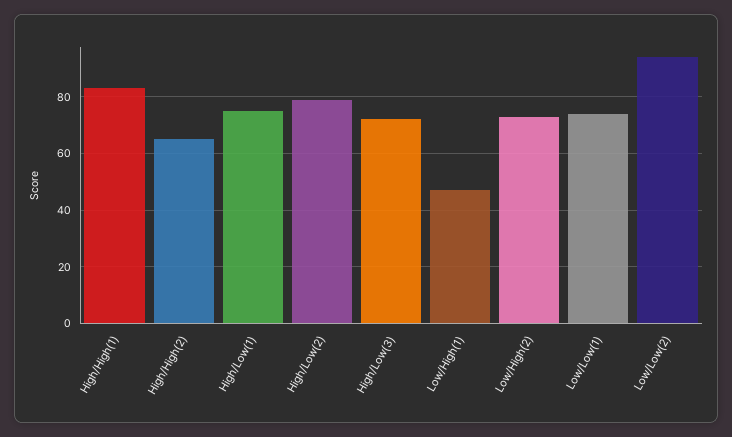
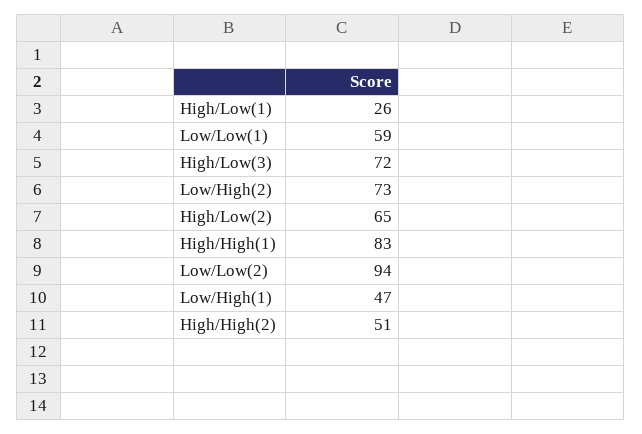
High/High(2): 65 -> 51
High/Low(1): 75 -> 26
High/Low(2): 80 -> 65
Low/Low(1): 75 -> 59

